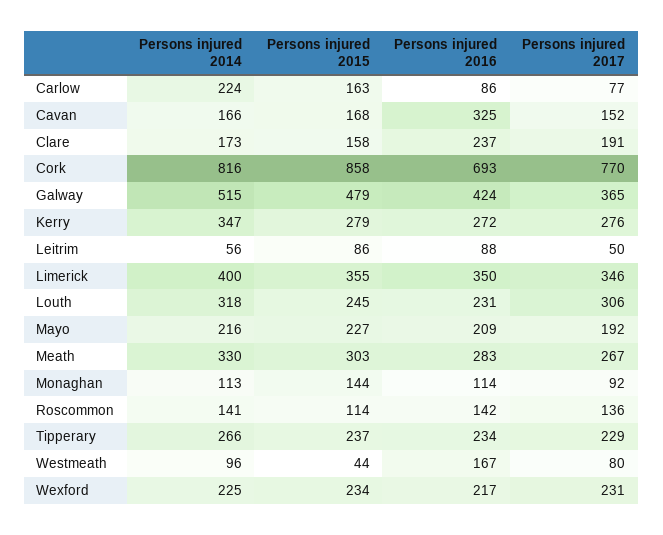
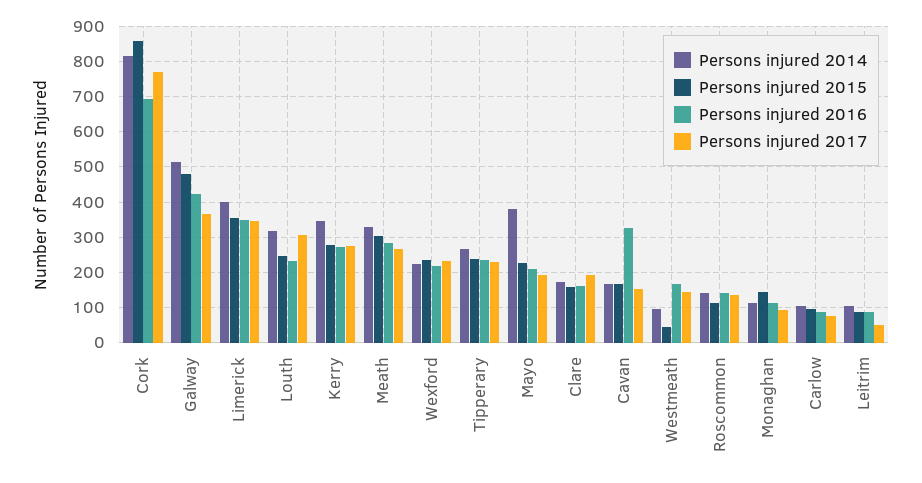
Persons injured 2014, Carlow: 224 -> 100
Persons injured 2015, Carlow: 163 -> 100
Persons injured 2016, Clare: 237 -> 160
Persons injured 2014, Leitrim: 56 -> 100
Persons injured 2014, Mayo: 216 -> 380
Persons injured 2017, Westmeath: 80 -> 140

